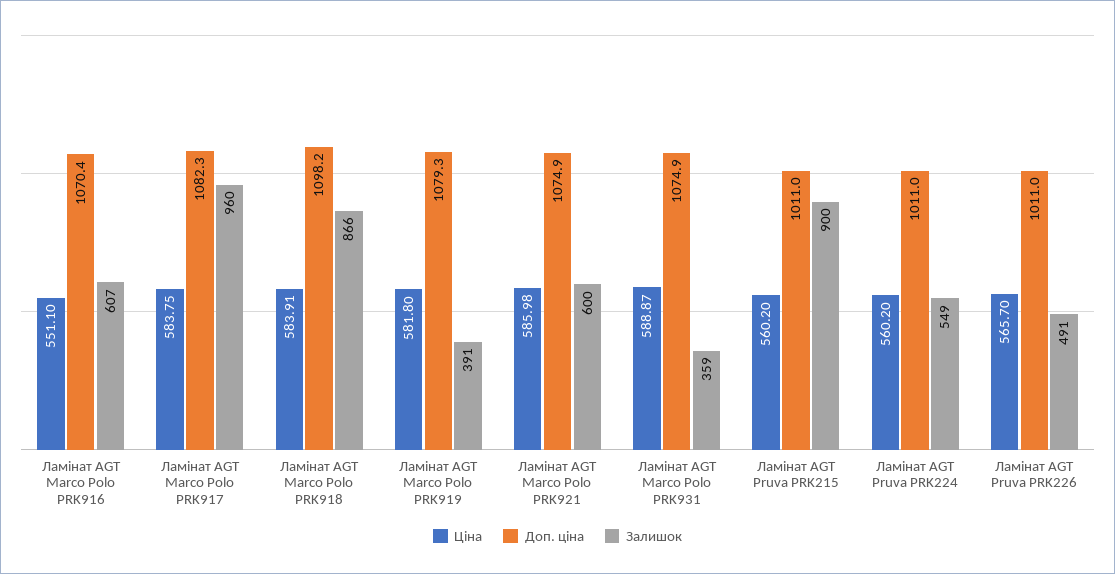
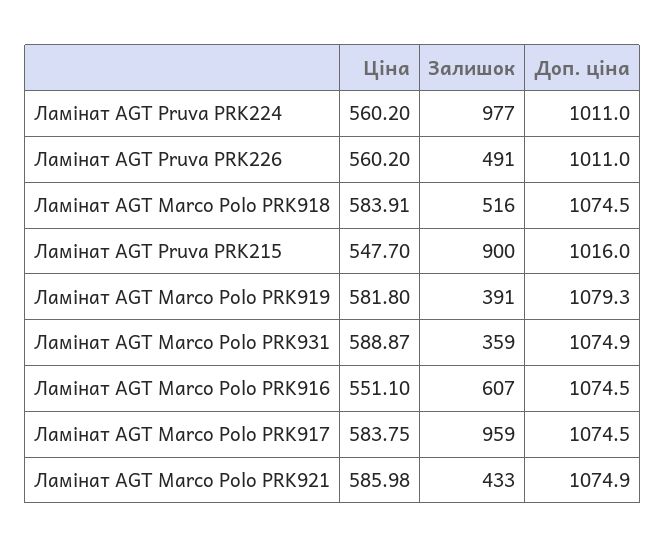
Доп. ціна, Ламінат AGT Marco Polo PRK916: 1070.4 -> 1074.5
Доп. ціна, Ламінат AGT Marco Polo PRK917: 1082.3 -> 1074.5
Залишок, Ламінат AGT Marco Polo PRK917: 960 -> 959
Доп. ціна, Ламінат AGT Marco Polo PRK918: 1098.2 -> 1074.5
Залишок, Ламінат AGT Marco Polo PRK918: 866 -> 516
Залишок, Ламінат AGT Marco Polo PRK921: 600 -> 433
Ціна, Ламінат AGT Pruva PRK215: 560.2 -> 547.7
Доп. ціна, Ламінат AGT Pruva PRK215: 1011 -> 1016
Залишок, Ламінат AGT Pruva PRK224: 549 -> 977
Ціна, Ламінат AGT Pruva PRK226: 565.7 -> 560.2

